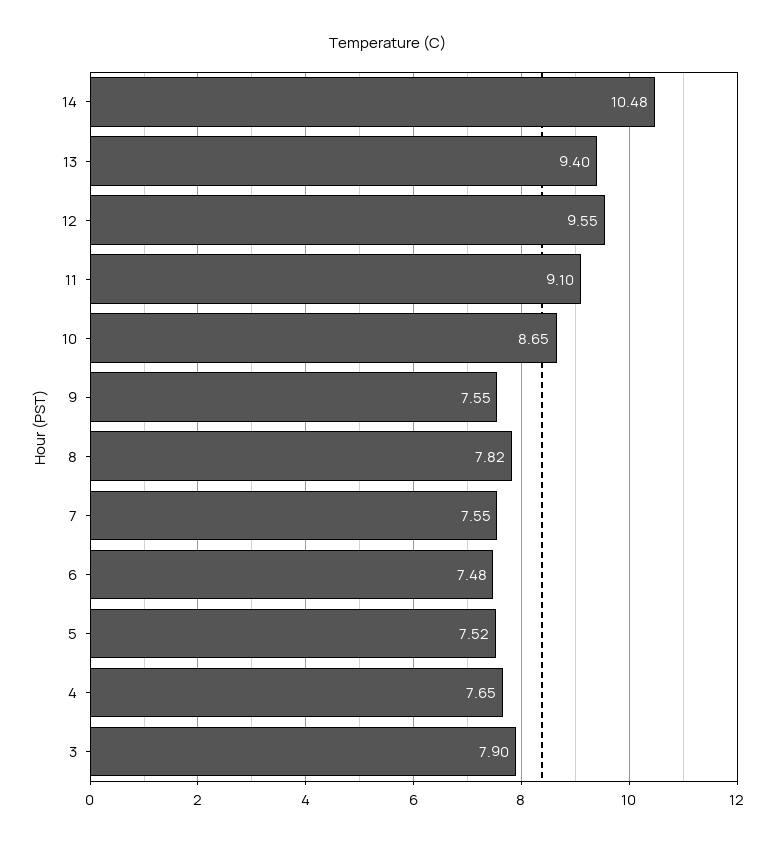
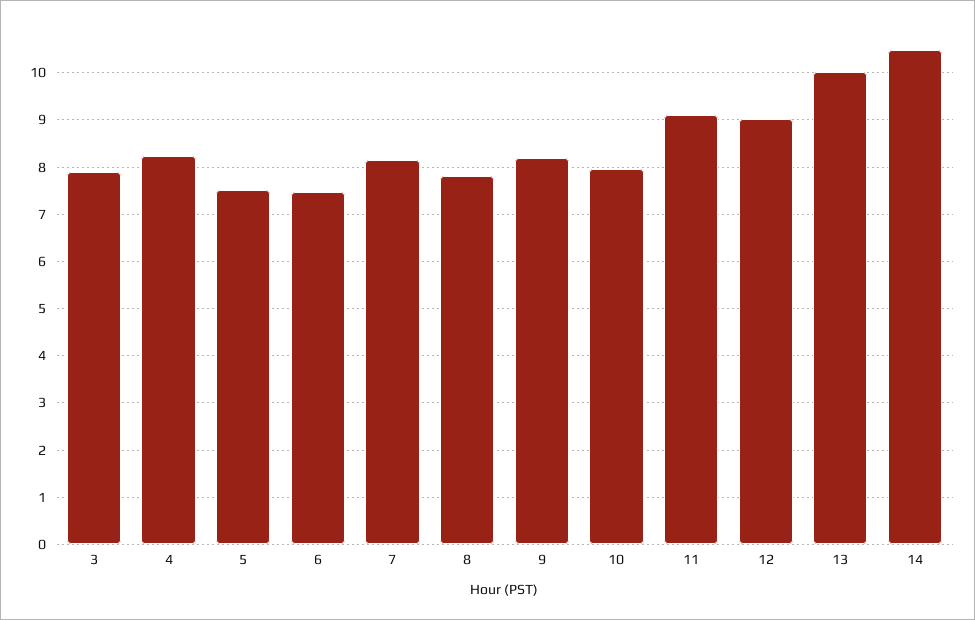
13: 9.4 -> 10
12: 9.55 -> 9
10: 8.65 -> 8
9: 7.55 -> 8.2
7: 7.55 -> 8.2
4: 7.65 -> 8.2

